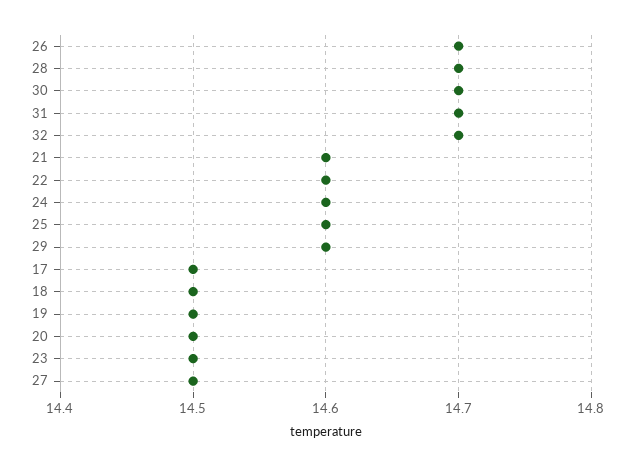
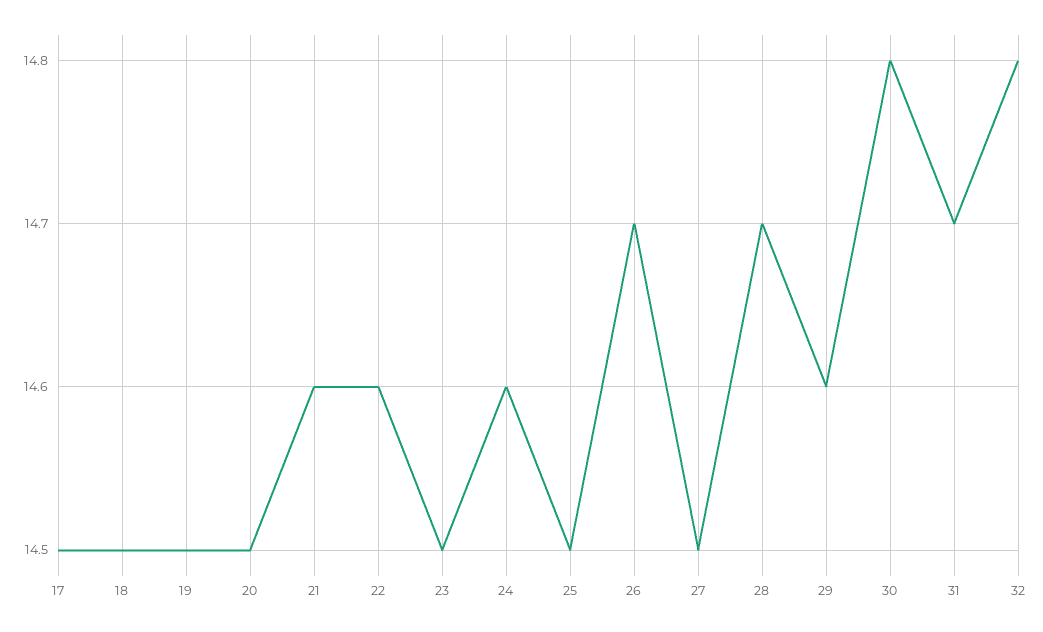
30: 14.7 -> 14.8
32: 14.7 -> 14.8
25: 14.6 -> 14.5

